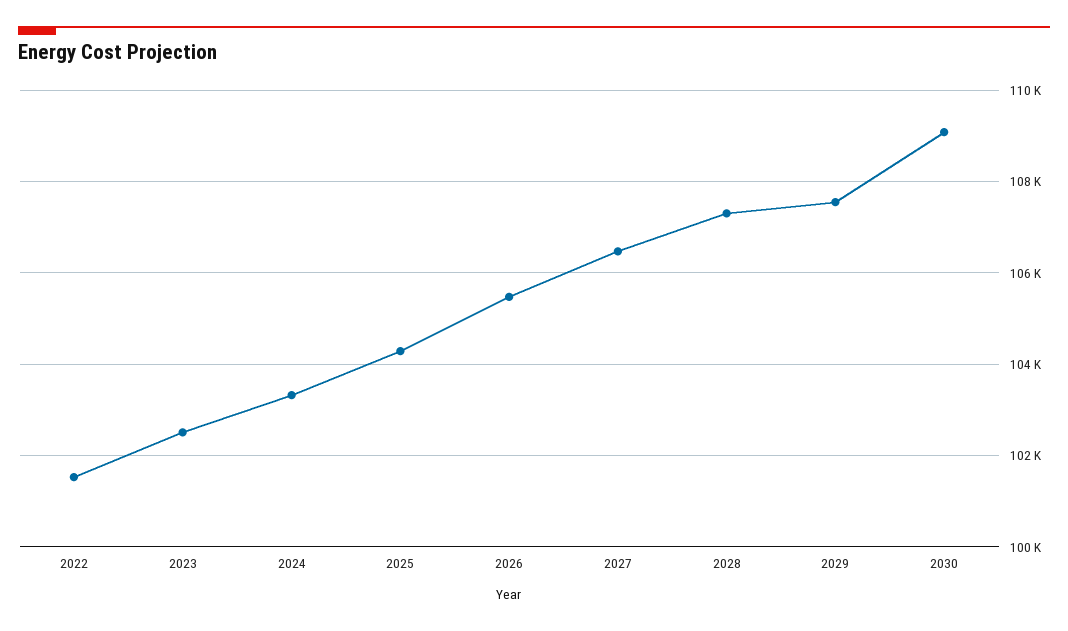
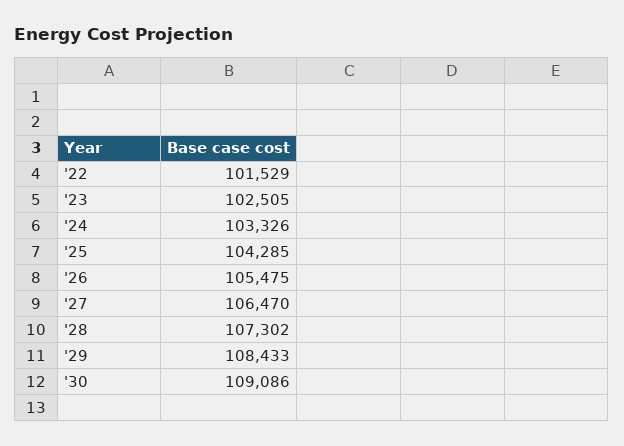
2029: 107600 -> 108433

